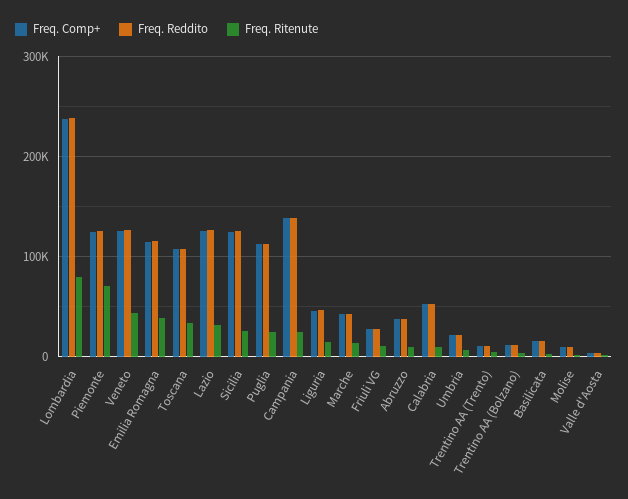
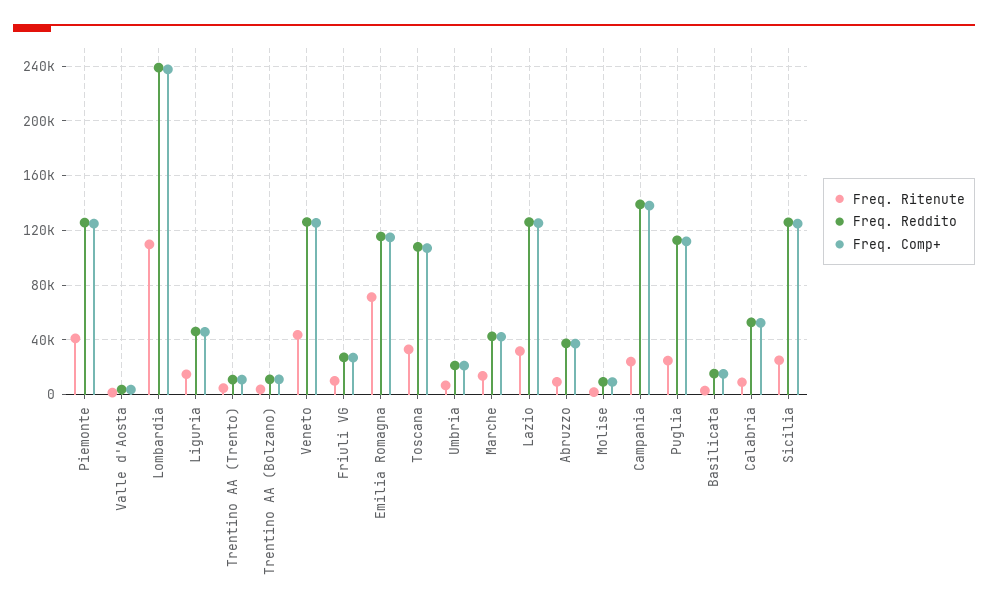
Freq. Ritenute, Lombardia: 80000 -> 110000
Freq. Ritenute, Piemonte: 70000 -> 40000
Freq. Ritenute, Emilia Romagna: 40000 -> 70000

